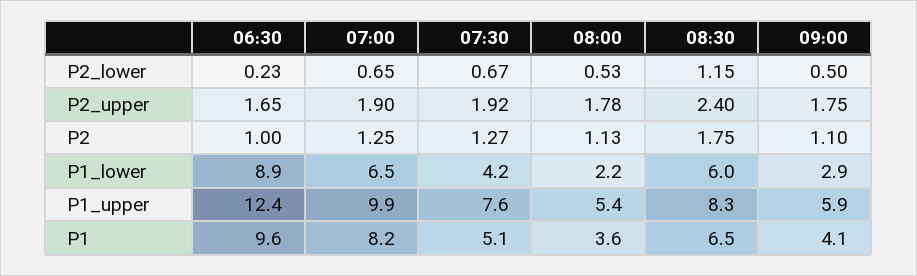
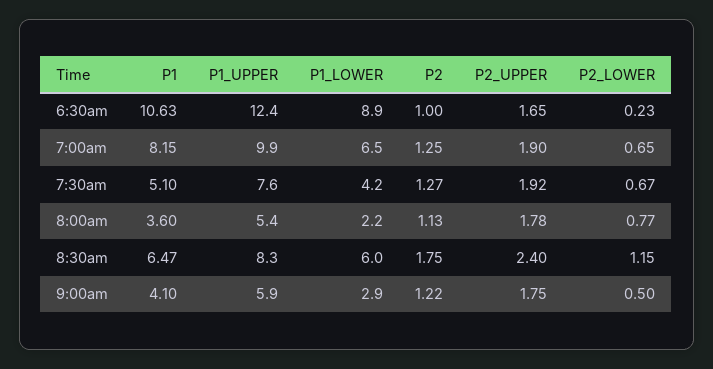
08:00, P2_lower: 0.53 -> 0.77
09:00, P2: 1.1 -> 1.22
06:30, P1: 9.6 -> 10.63

